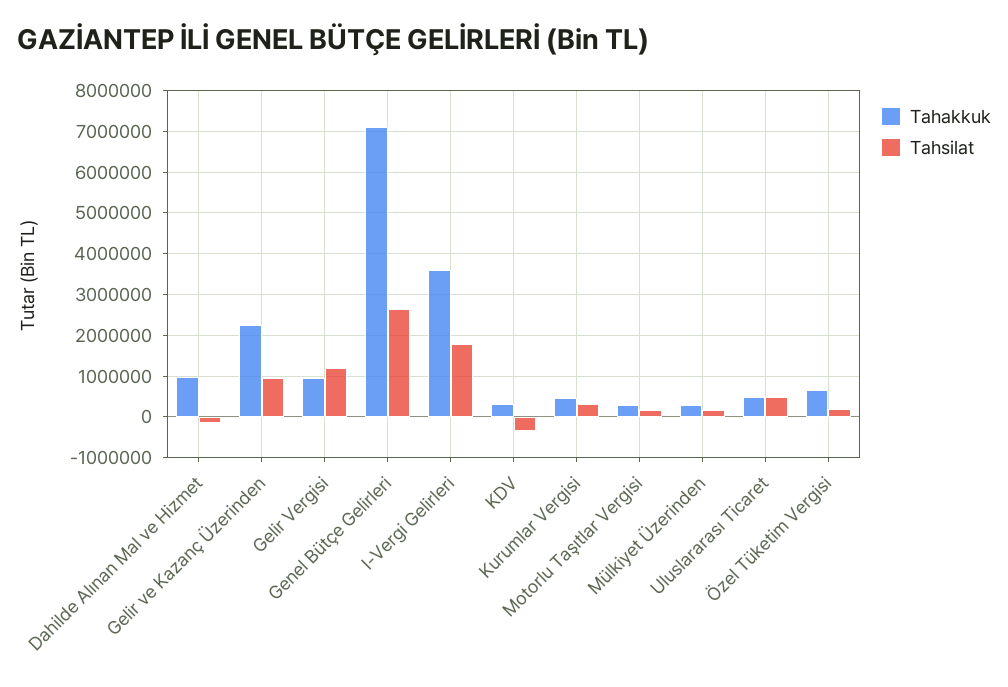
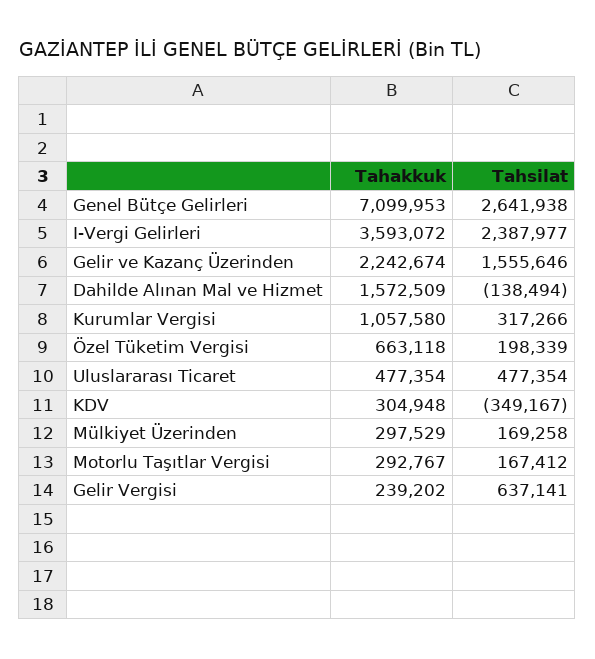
Tahakkuk, Dahilde Alınan Mal ve Hizmet: 1000000 -> 1572509
Tahsilat, Gelir ve Kazanç Üzerinden: 1000000 -> 1555646
Tahakkuk, Gelir Vergisi: 1000000 -> 239202
Tahsilat, Gelir Vergisi: 1200000 -> 637141
Tahsilat, I-Vergi Gelirleri: 1800000 -> 2387977
Tahakkuk, Kurumlar Vergisi: 400000 -> 1057580

